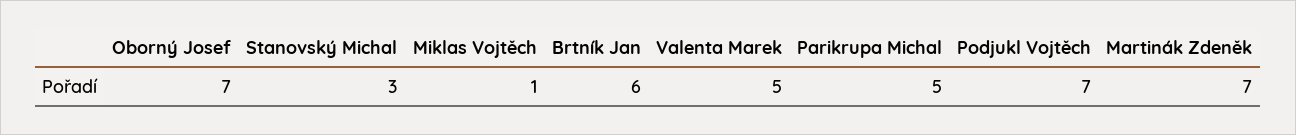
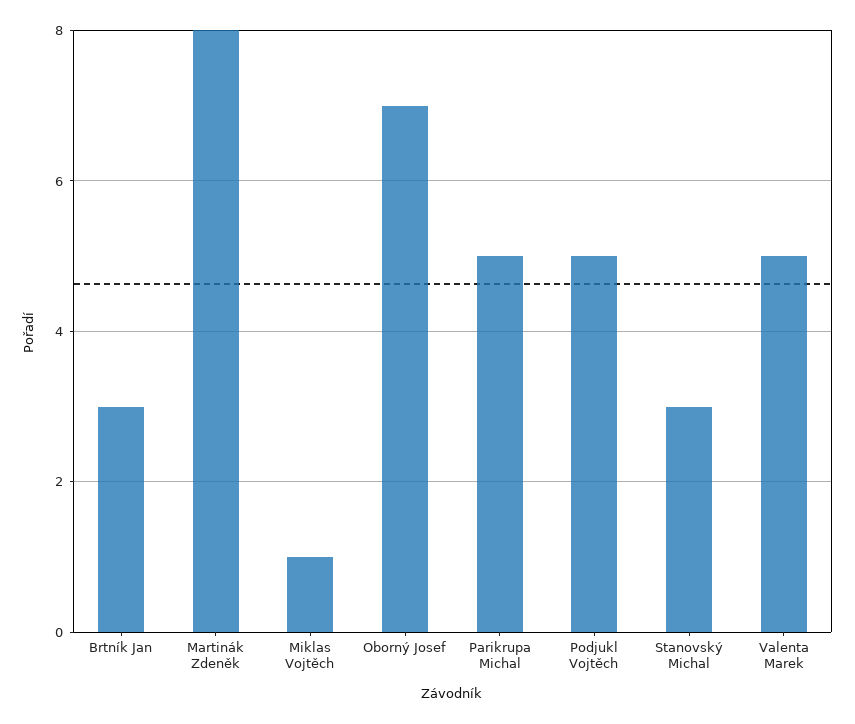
Brtník Jan: 6 -> 3
Podjukl Vojtěch: 7 -> 5
Martinák Zdeněk: 7 -> 8

